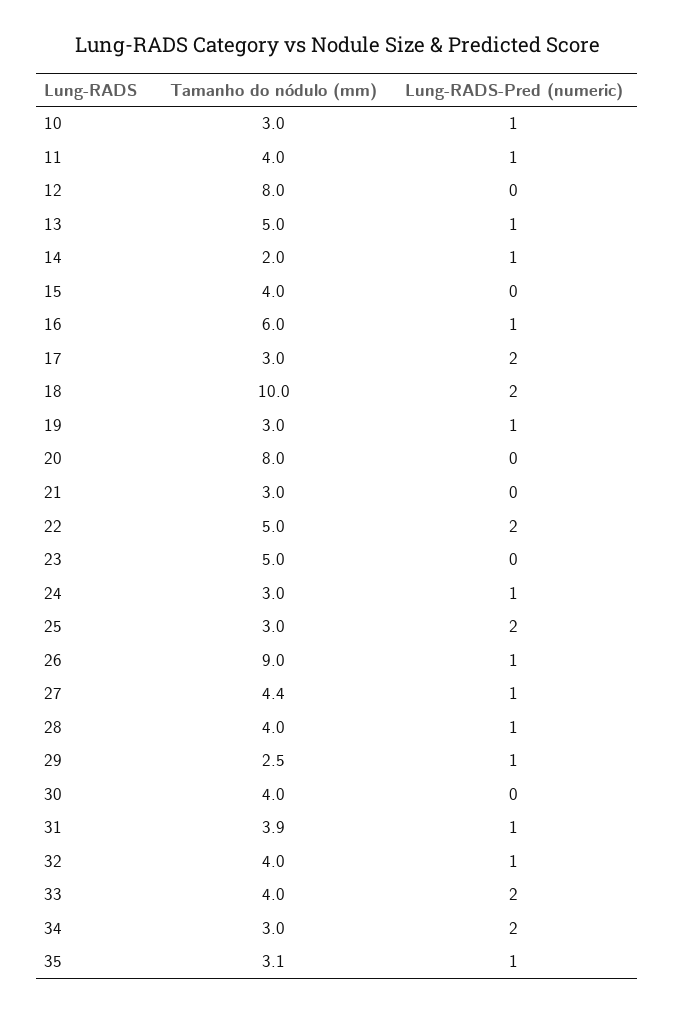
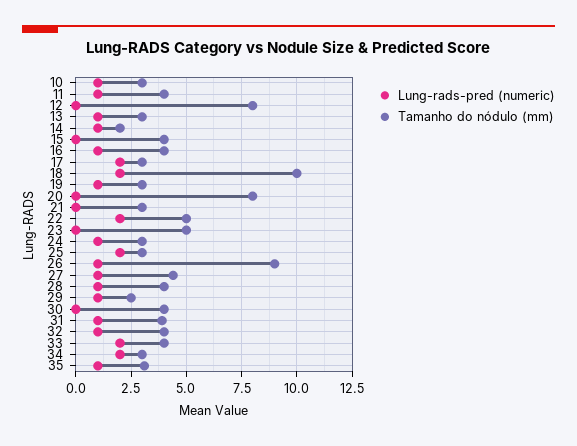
Tamanho do nódulo (mm), 13: 5 -> 3
Tamanho do nódulo (mm), 16: 6 -> 4

